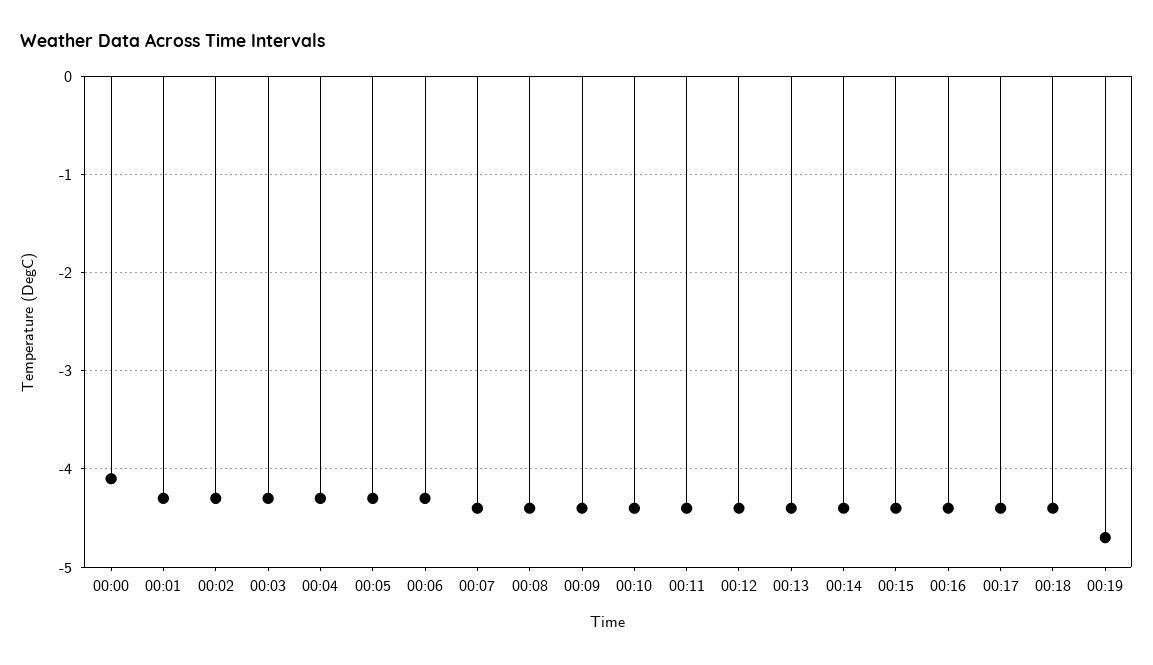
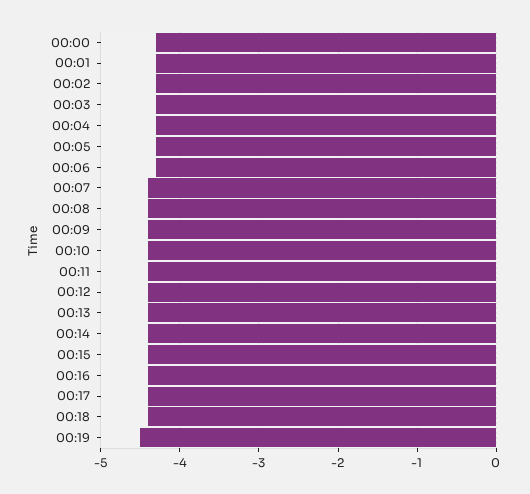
00:00: -4.1 -> -4.3
00:19: -4.7 -> -4.5

